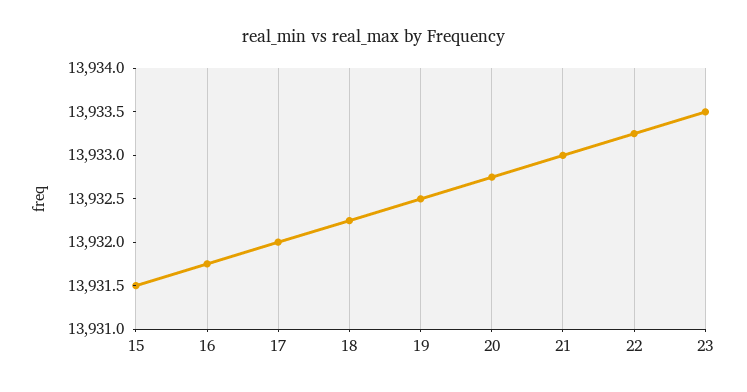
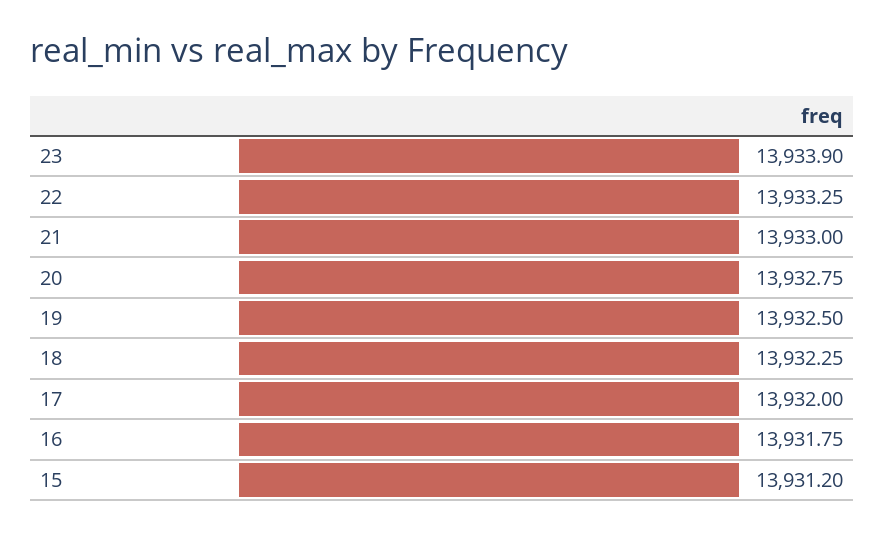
15: 13931.5 -> 13931.2
23: 13933.5 -> 13933.9

